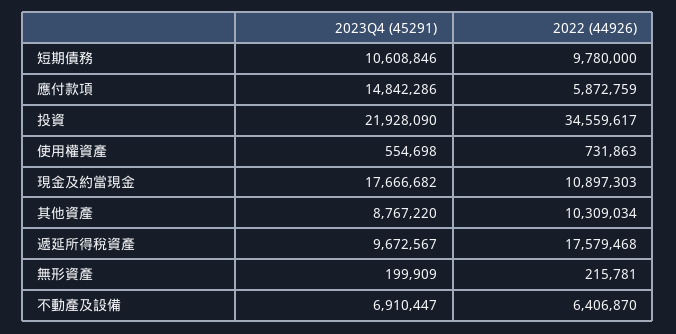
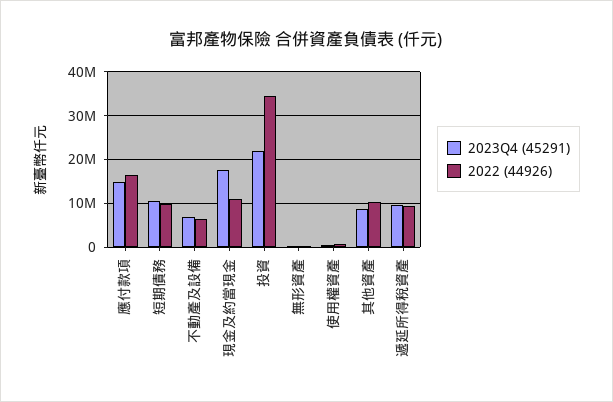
2022 (44926), 應付款項: 5872759 -> 16000000
2022 (44926), 遞延所得稅資產: 17579468 -> 10000000

